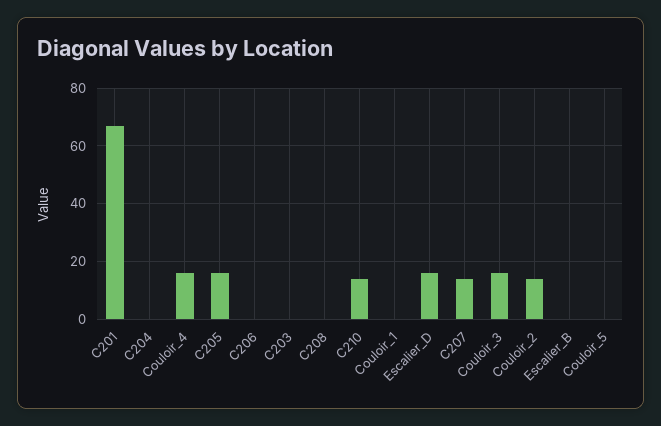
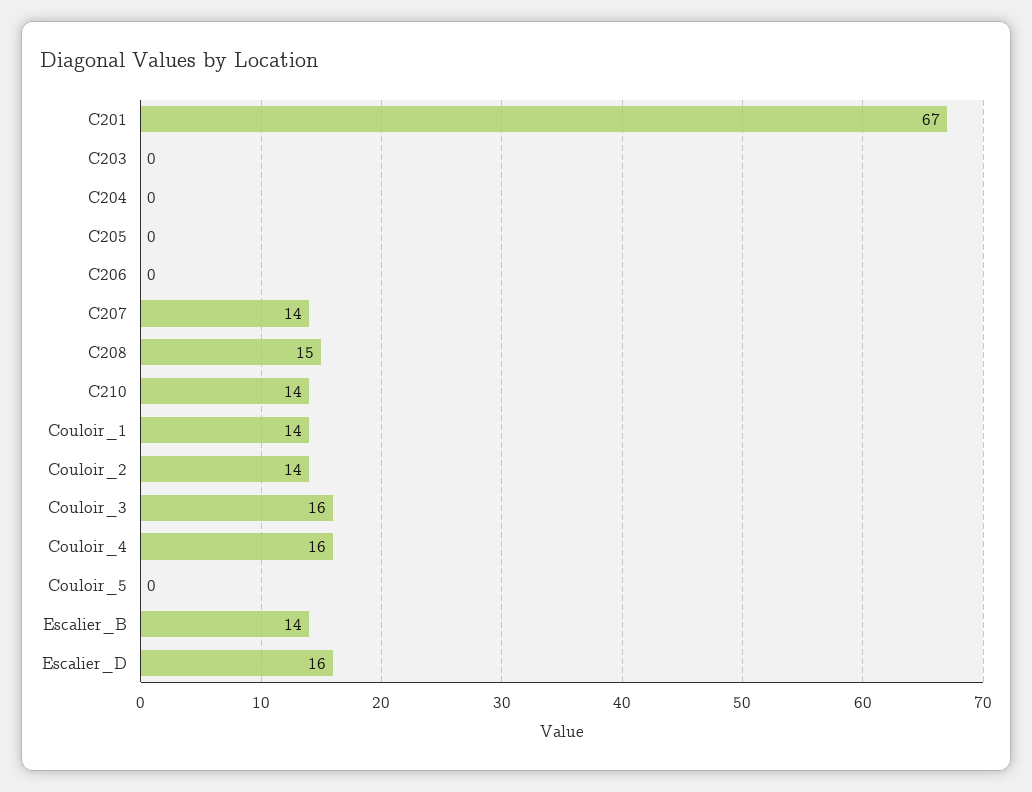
C205: 15 -> 0
C208: 0 -> 15
Couloir_1: 0 -> 14
Escalier_B: 0 -> 14

